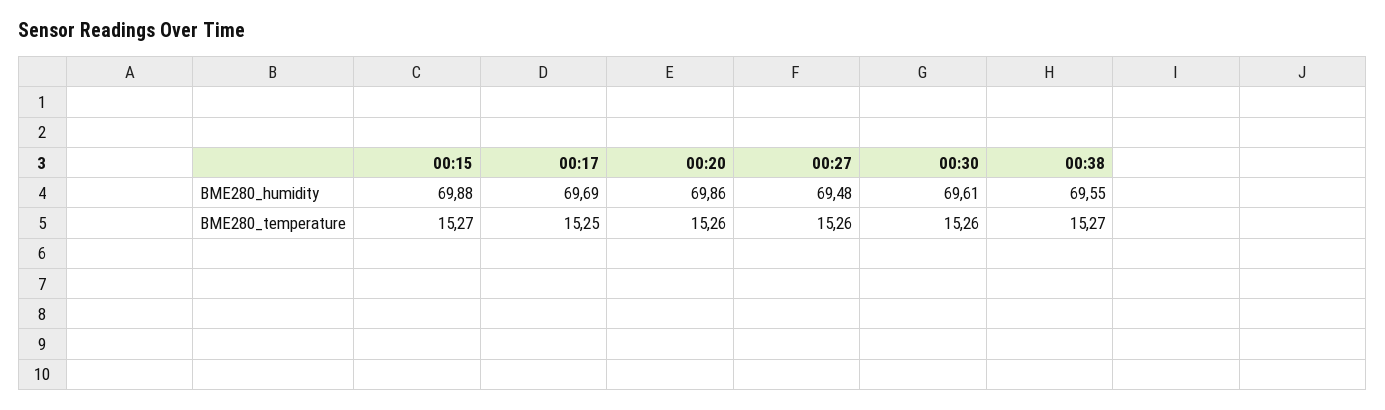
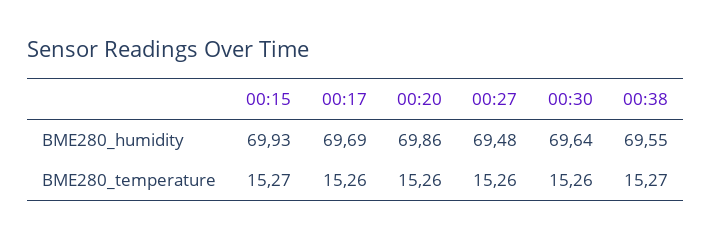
00:15, BME280_humidity: 69.88 -> 69.93
00:30, BME280_humidity: 69.61 -> 69.64
00:17, BME280_temperature: 15.25 -> 15.26

